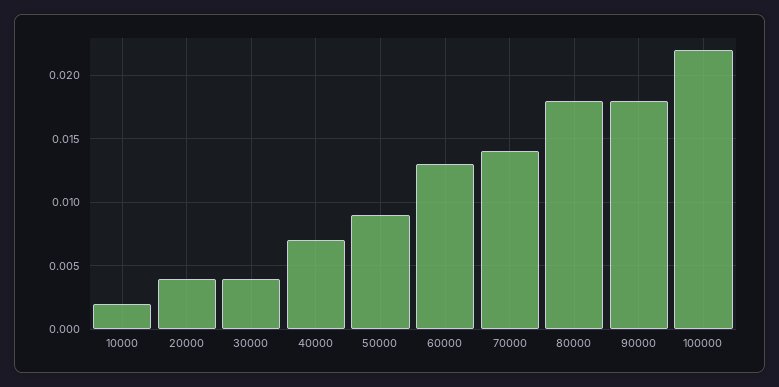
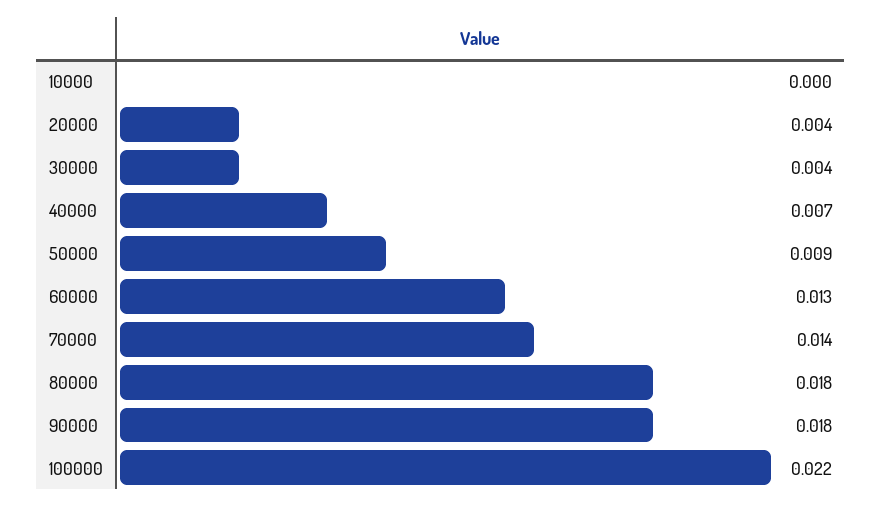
10000: 0.002 -> 0

